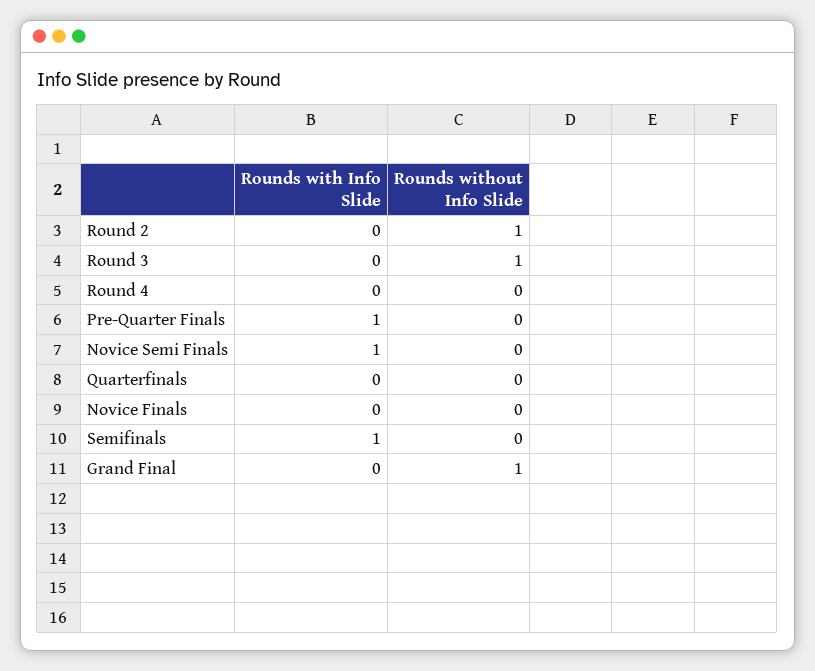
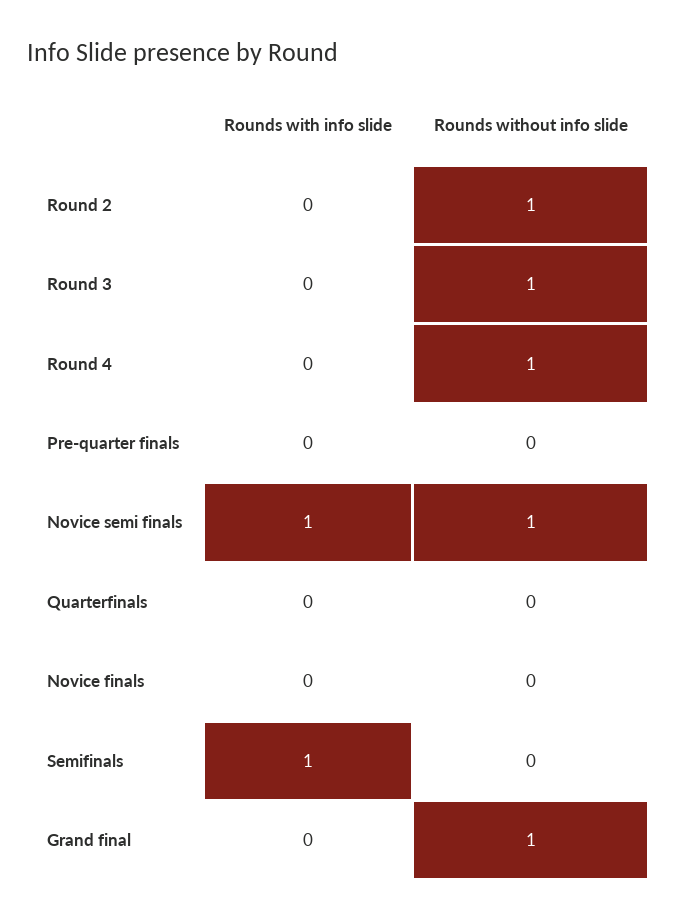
Rounds without Info Slide, Round 4: 0 -> 1
Rounds with Info Slide, Pre-Quarter Finals: 1 -> 0
Rounds without Info Slide, Novice Semi Finals: 0 -> 1

